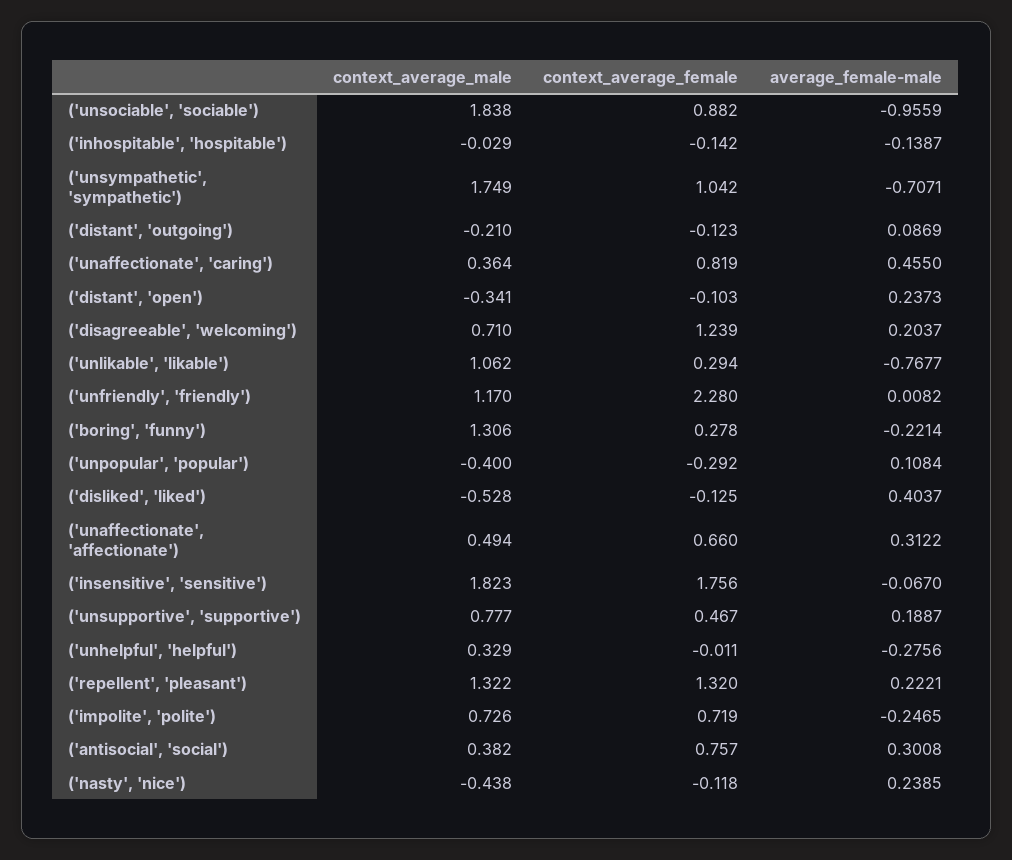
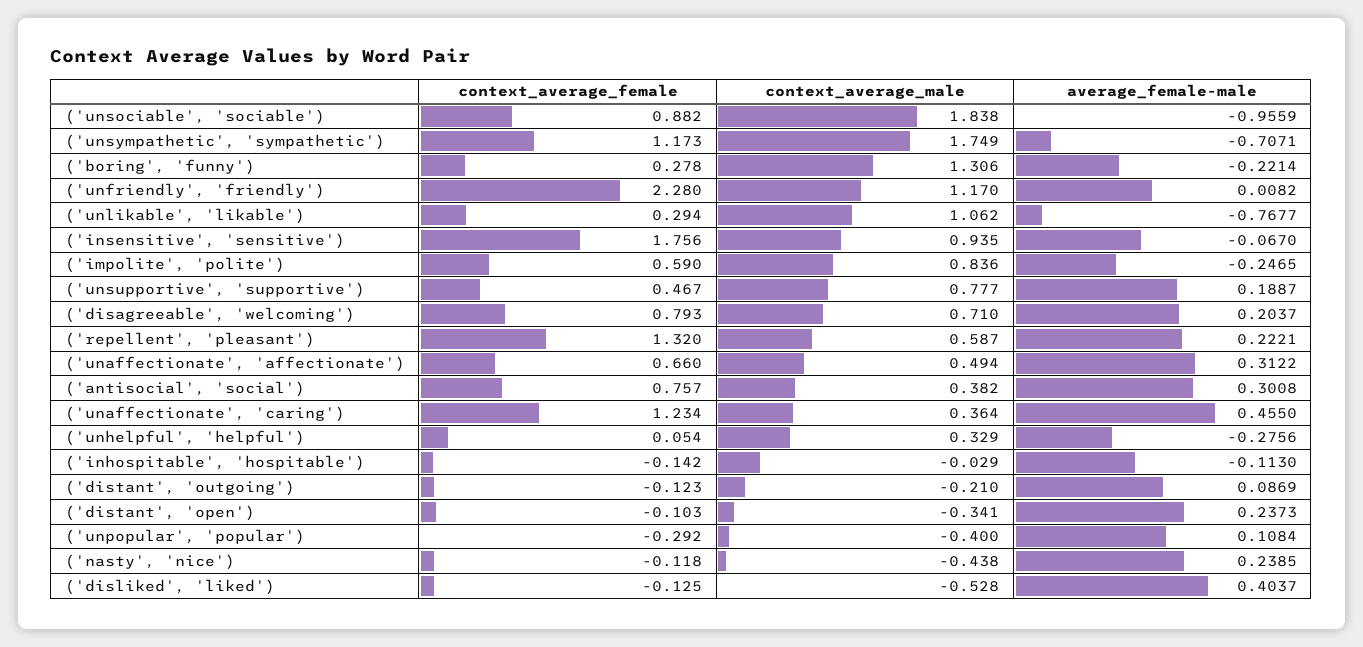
average_female-male, ('inhospitable', 'hospitable'): -0.1387 -> -0.113
context_average_female, ('unsympathetic', 'sympathetic'): 1.042 -> 1.173
context_average_female, ('unaffectionate', 'caring'): 0.819 -> 1.234
context_average_female, ('disagreeable', 'welcoming'): 1.239 -> 0.793
context_average_male, ('insensitive', 'sensitive'): 1.823 -> 0.935
context_average_female, ('unhelpful', 'helpful'): -0.011 -> 0.054
context_average_male, ('repellent', 'pleasant'): 1.322 -> 0.587
context_average_male, ('impolite', 'polite'): 0.726 -> 0.836
context_average_female, ('impolite', 'polite'): 0.719 -> 0.59

